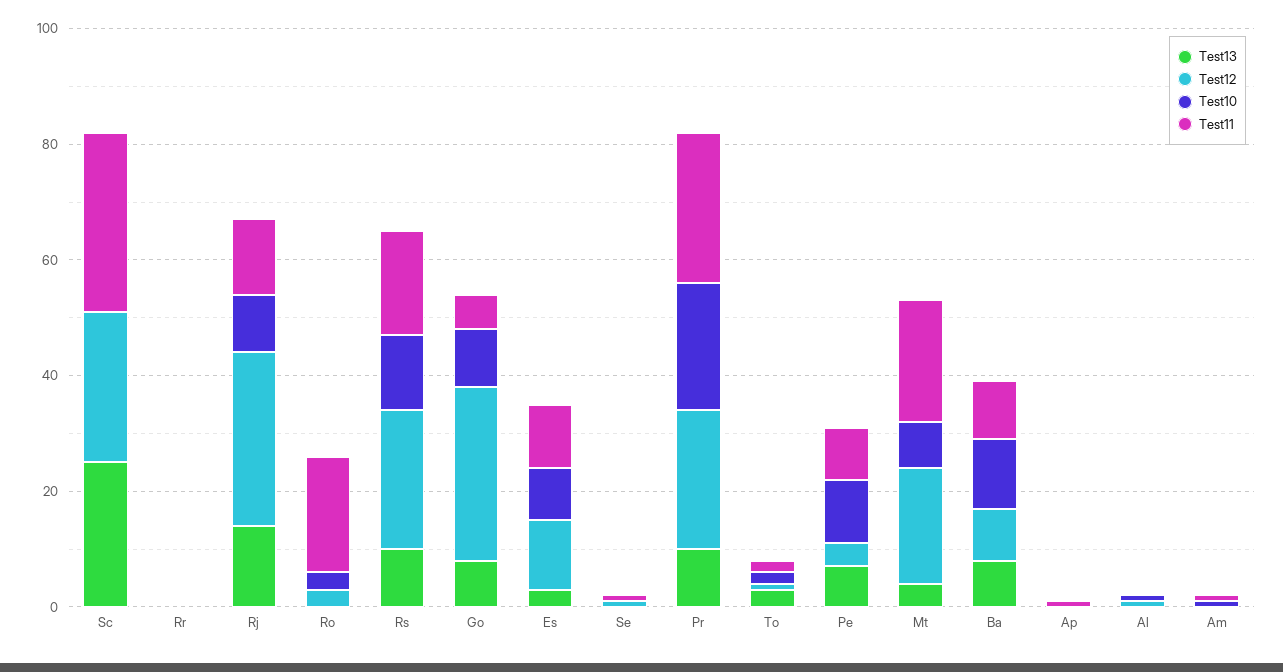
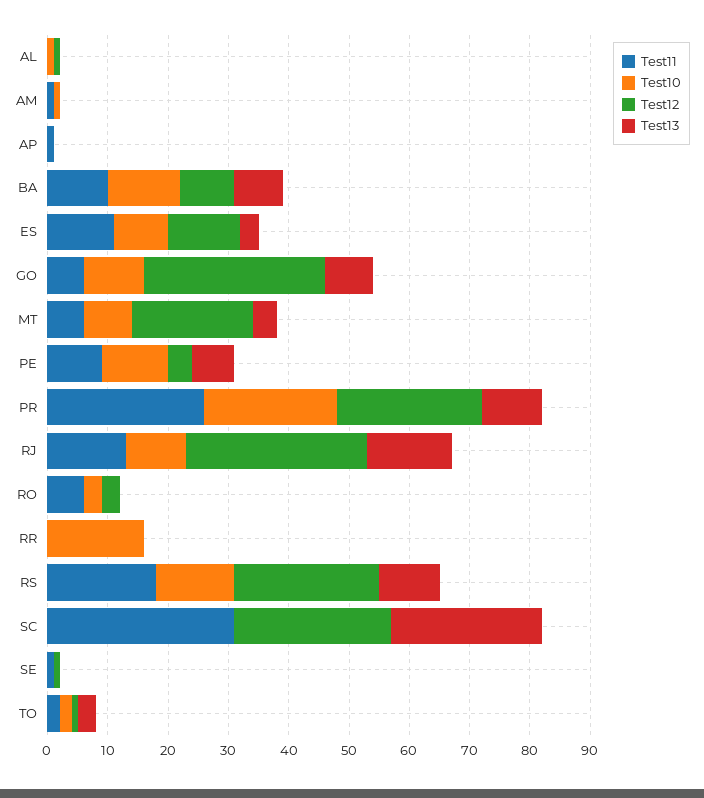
Test10, Rr: 0 -> 15
Test11, Ro: 20 -> 5
Test11, Mt: 20 -> 5

